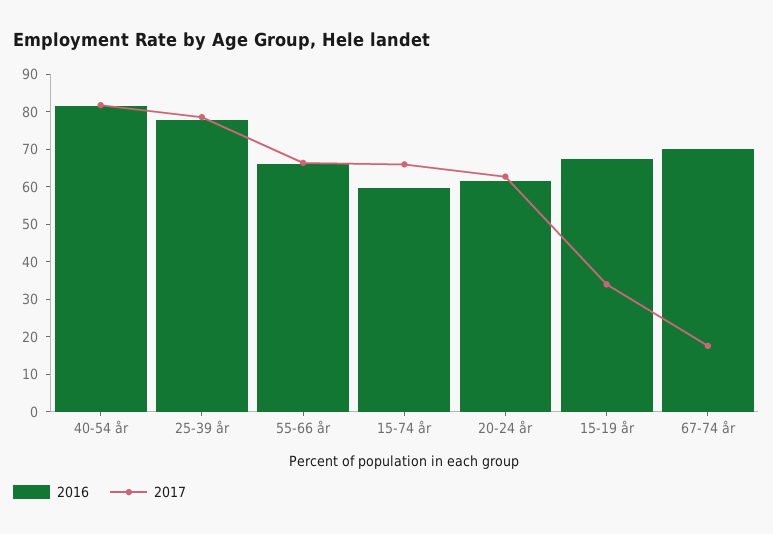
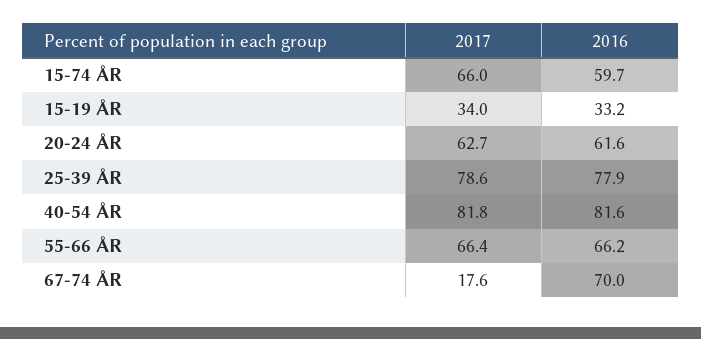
2016, 15-19 år: 67.5 -> 33.2

